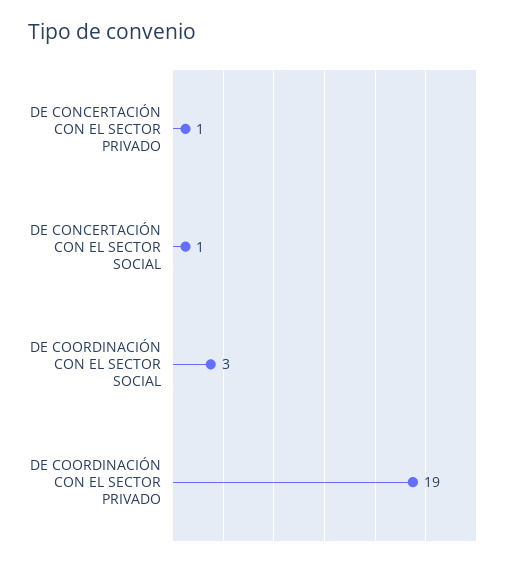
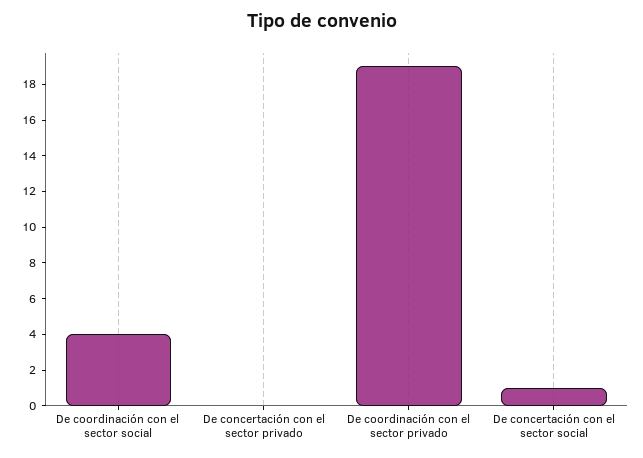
DE CONCERTACIÓN CON EL SECTOR PRIVADO: 1 -> 0
DE COORDINACIÓN CON EL SECTOR SOCIAL: 3 -> 4

